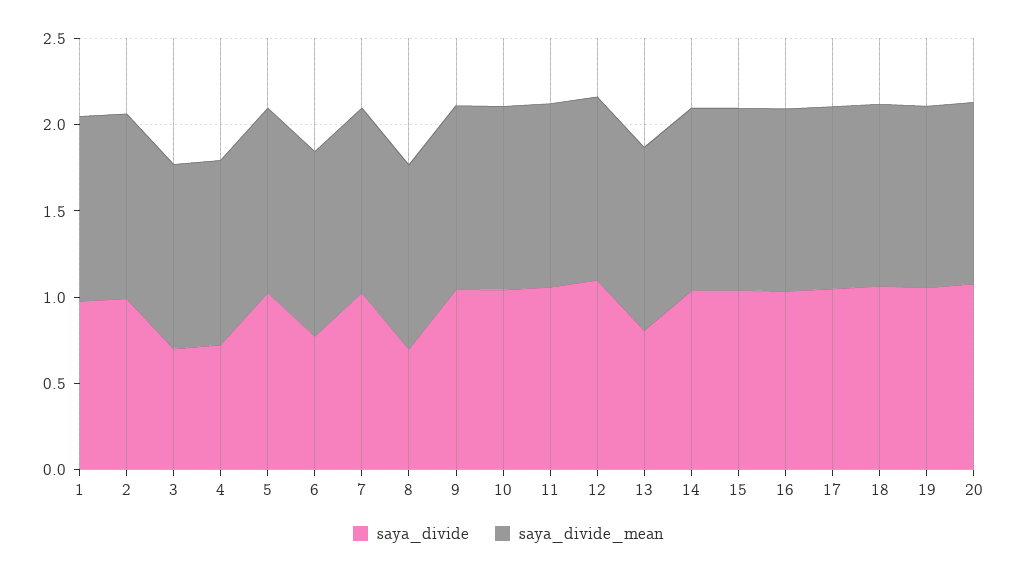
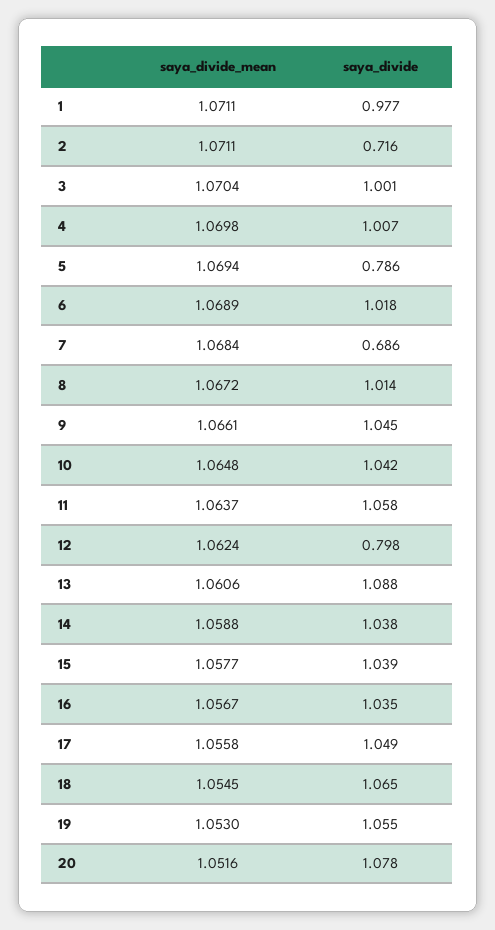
saya_divide, 2: 1 -> 0.716
saya_divide, 3: 0.7 -> 1.001
saya_divide, 4: 0.7 -> 1.007
saya_divide, 5: 1 -> 0.786
saya_divide, 6: 0.8 -> 1.018
saya_divide, 7: 1 -> 0.686
saya_divide, 8: 0.7 -> 1.014
saya_divide, 12: 1.1 -> 0.798
saya_divide, 13: 0.8 -> 1.088

